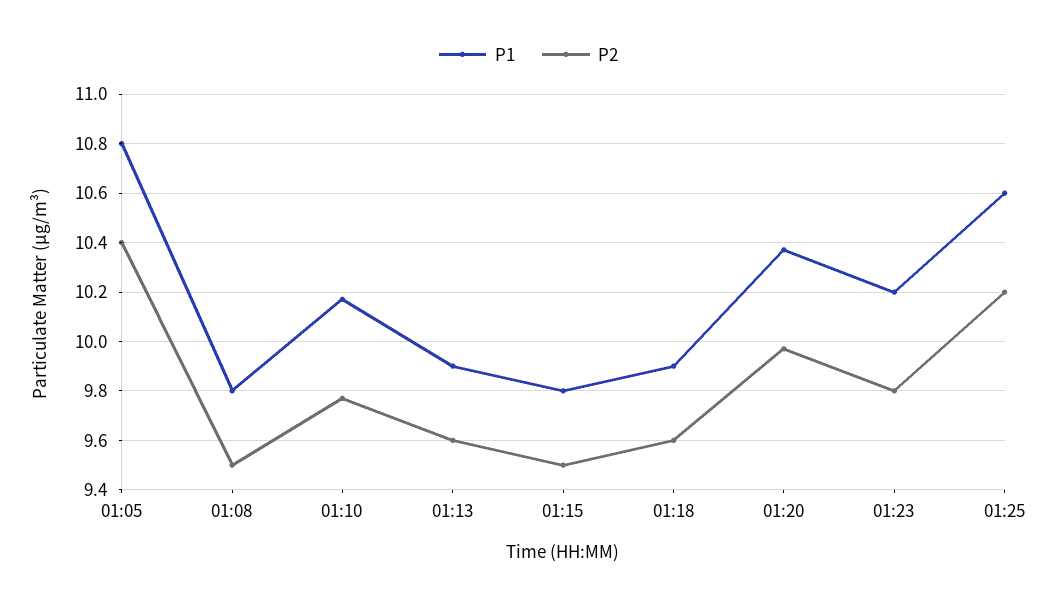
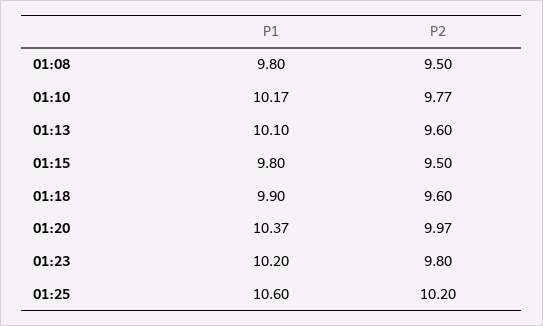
P1, 01:05: 10.8 -> none
P2, 01:05: 10.4 -> none
P1, 01:13: 9.9 -> 10.1

